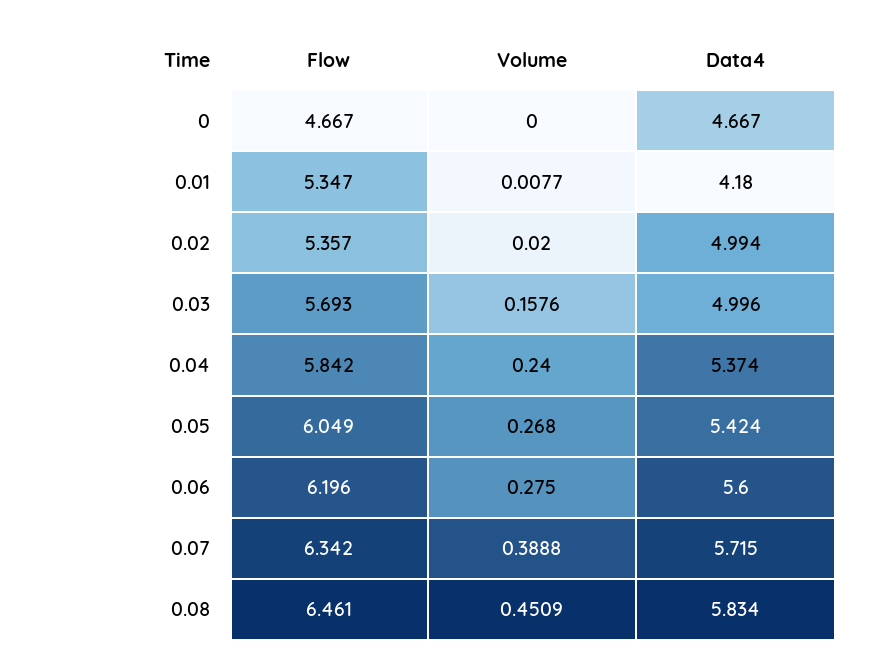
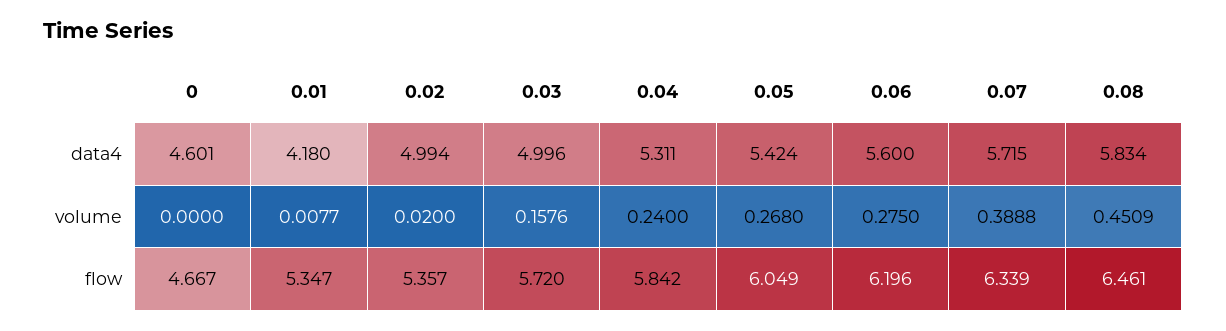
Data4, 0: 4.667 -> 4.601
Flow, 0.03: 5.693 -> 5.72
Data4, 0.04: 5.374 -> 5.311
Flow, 0.07: 6.342 -> 6.339

